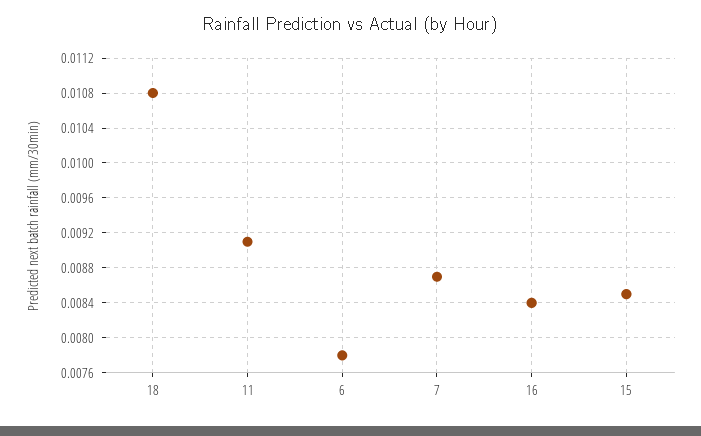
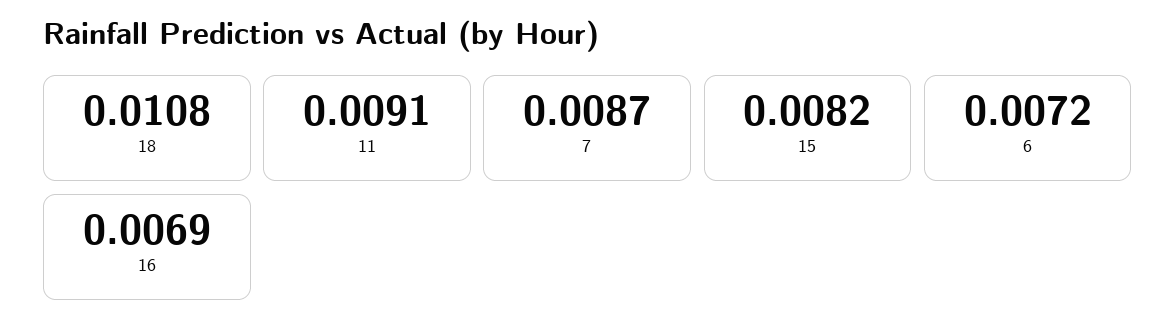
6: 0.0078 -> 0.0072
16: 0.0084 -> 0.0069
15: 0.0085 -> 0.0082

